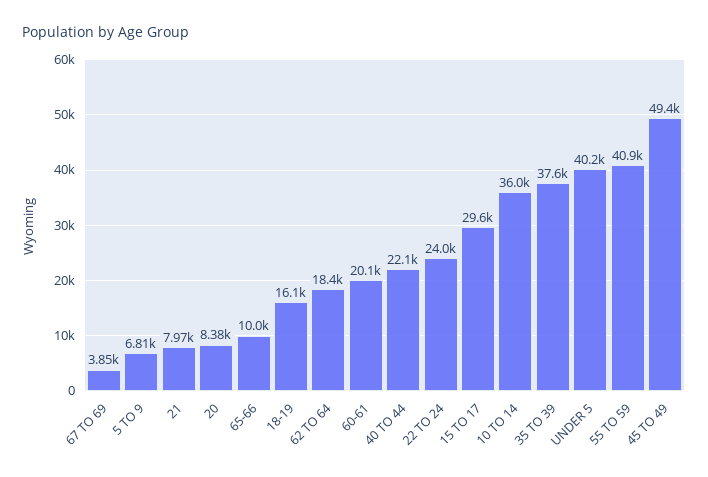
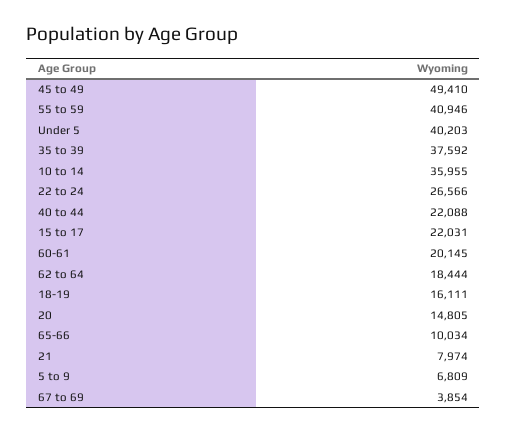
20: 8380 -> 14805
22 TO 24: 24000 -> 26566
15 TO 17: 29600 -> 22031

